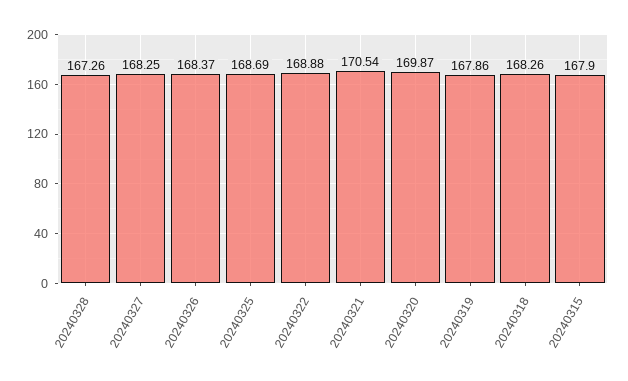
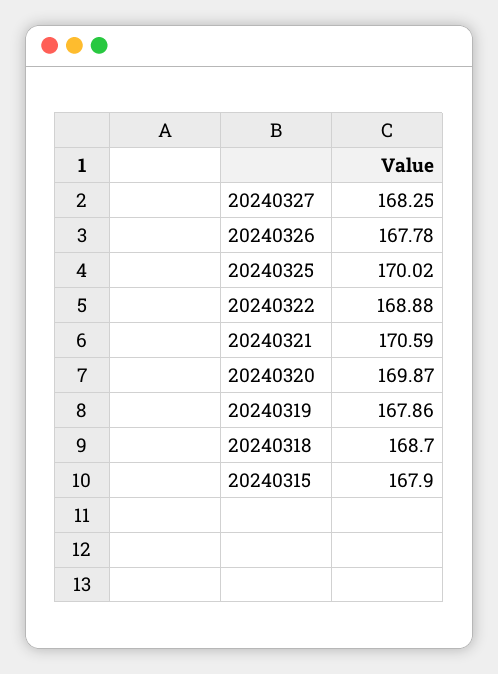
20240328: 167.26 -> none
20240326: 168.37 -> 167.78
20240325: 168.69 -> 170.02
20240321: 170.54 -> 170.59
20240318: 168.26 -> 168.7

